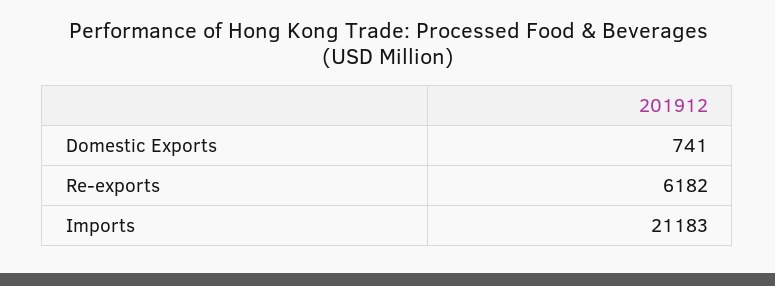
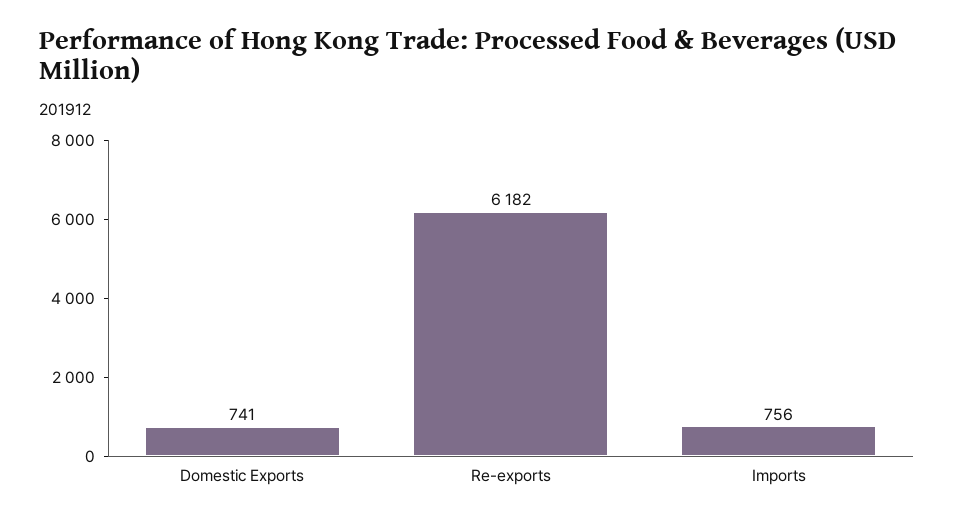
Imports: 21183 -> 756

